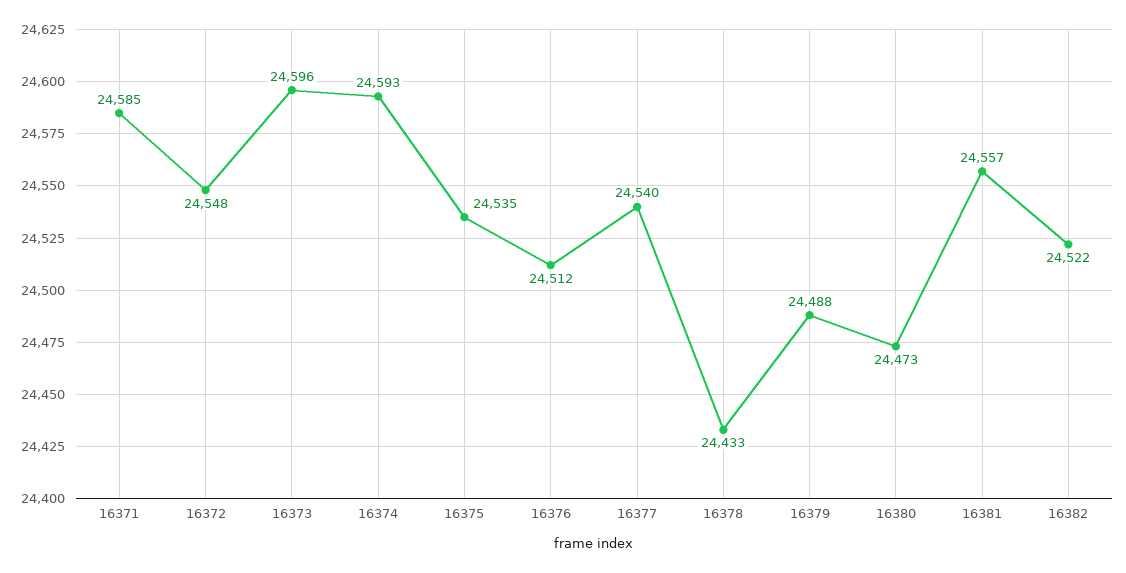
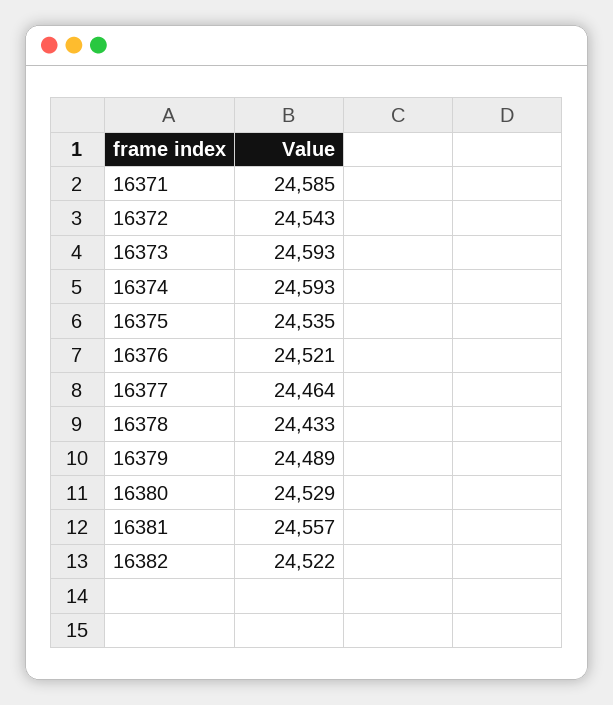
16372: 24548 -> 24543
16373: 24596 -> 24593
16376: 24512 -> 24521
16377: 24540 -> 24464
16379: 24488 -> 24489
16380: 24473 -> 24529

